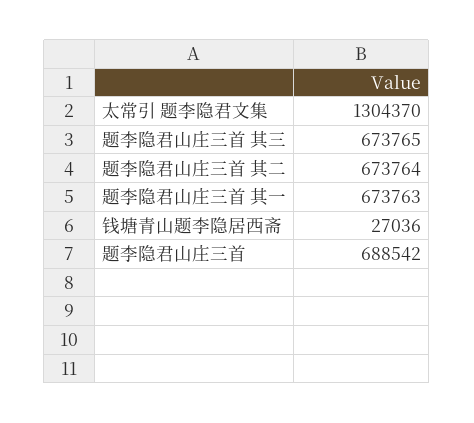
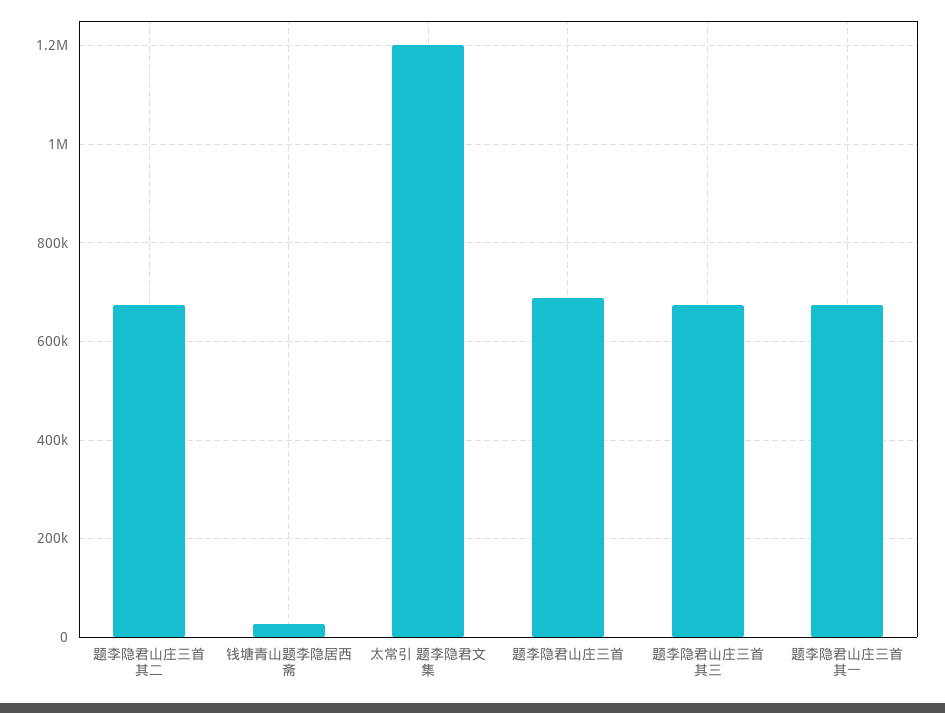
太常引 题李隐君文集: 1304370 -> 1200000

